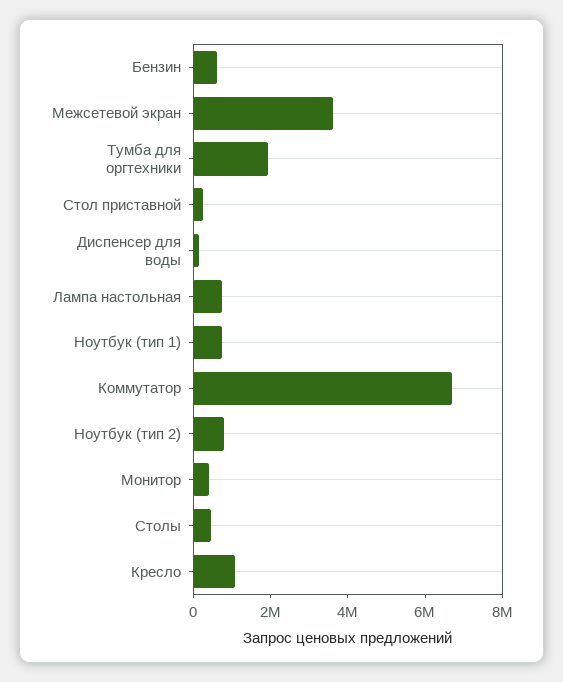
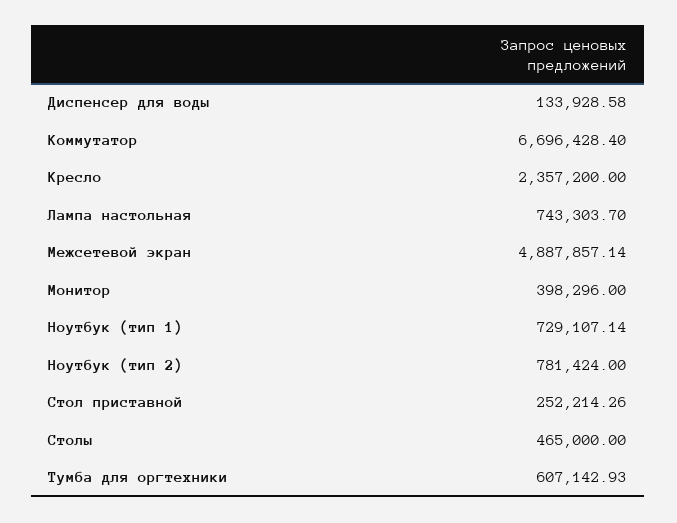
Бензин: 500000 -> none
Межсетевой экран: 3500000 -> 4887857.14
Тумба для оргтехники: 2000000 -> 607142.93
Кресло: 1000000 -> 2357200

